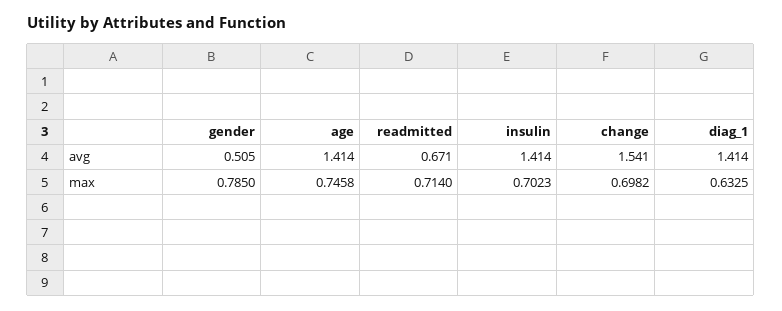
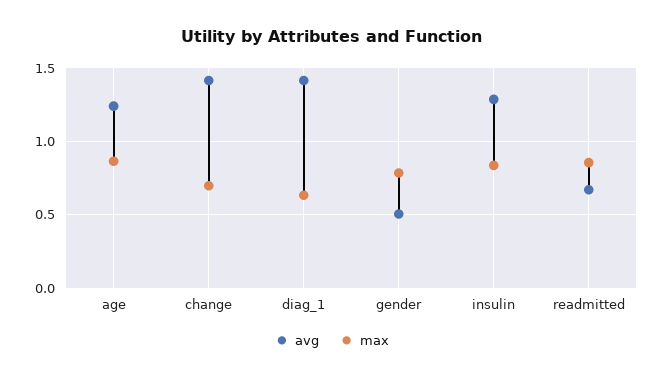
avg, age: 1.414 -> 1.25
avg, insulin: 1.414 -> 1.3
avg, change: 1.541 -> 1.4
max, age: 0.7458 -> 0.85
max, readmitted: 0.714 -> 0.85
max, insulin: 0.7023 -> 0.85

